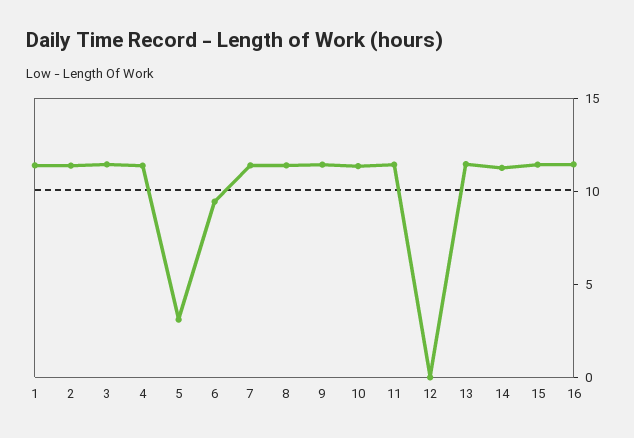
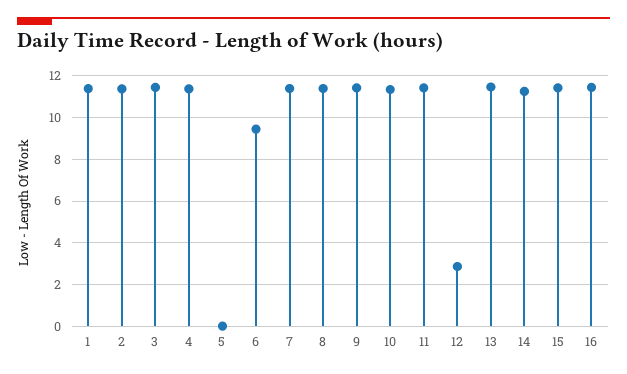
5: 3 -> 0
12: 0 -> 3

